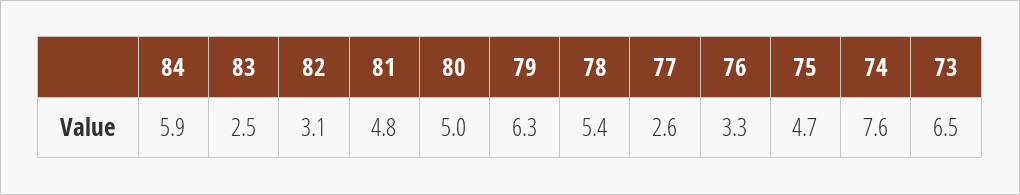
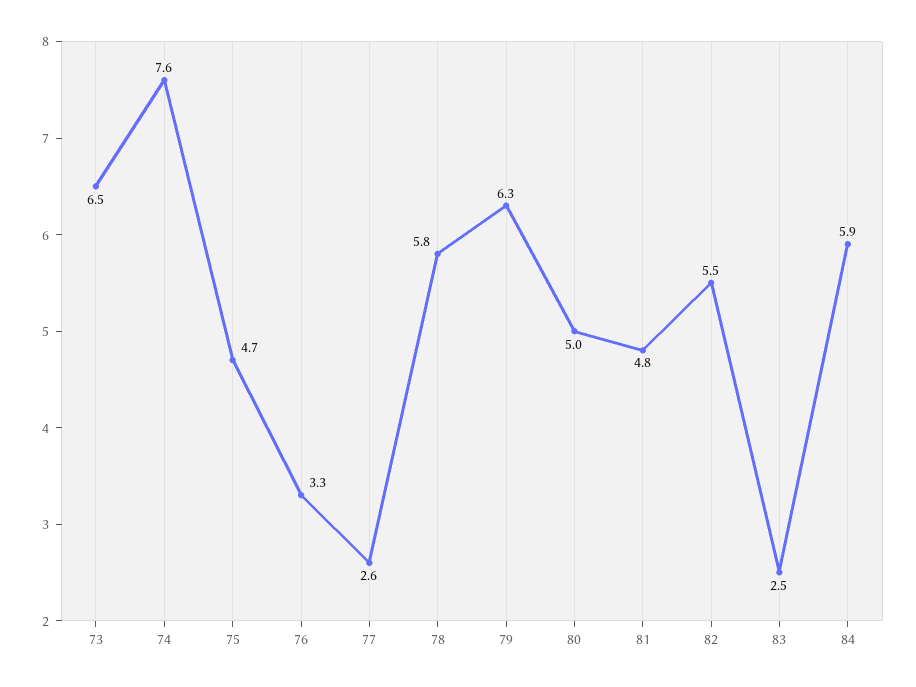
82: 3.1 -> 5.5
78: 5.4 -> 5.8

